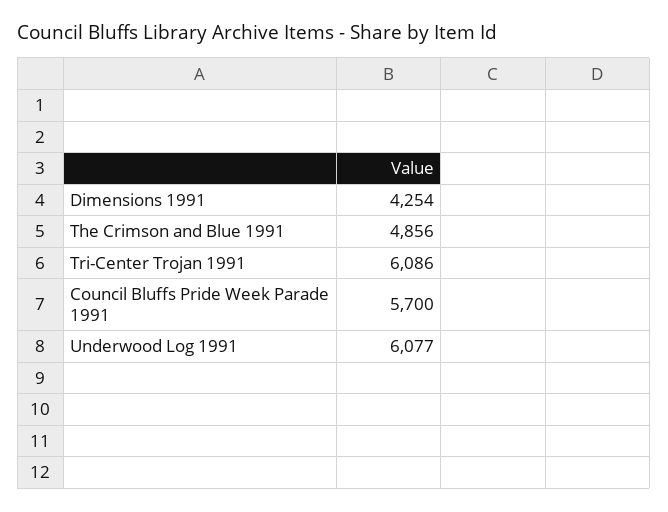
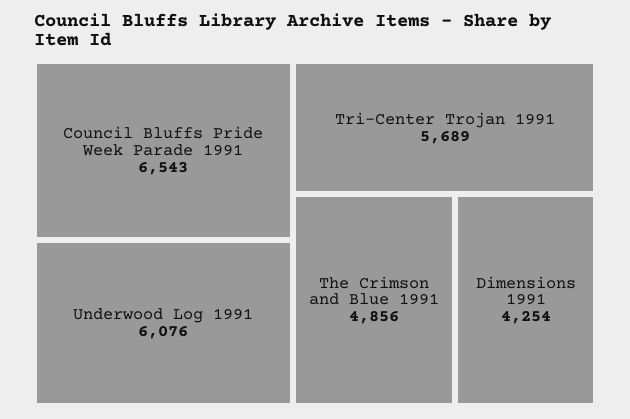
Tri-Center Trojan 1991: 6086 -> 5689
Council Bluffs Pride Week Parade 1991: 5700 -> 6543
Underwood Log 1991: 6077 -> 6076

